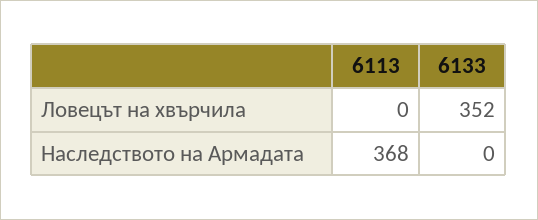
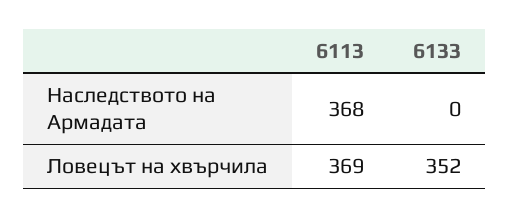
6113, Ловецът на хвърчила: 0 -> 369

